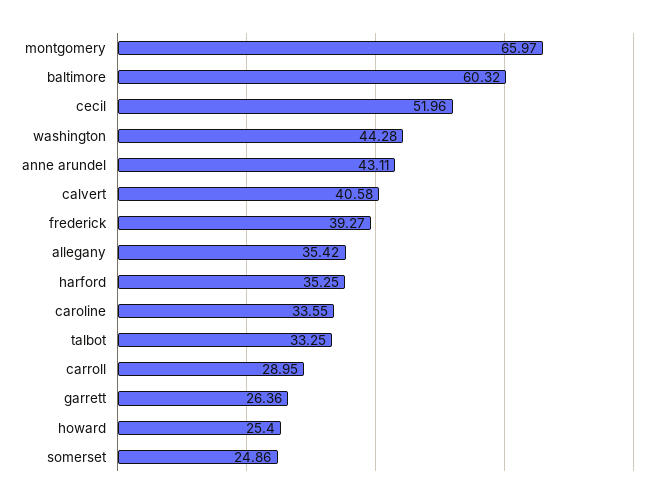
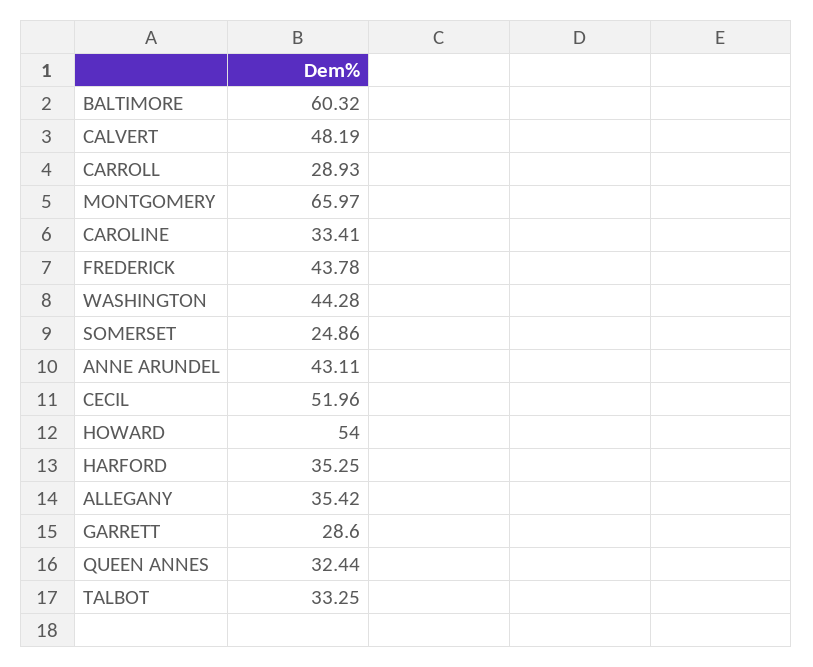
calvert: 40.58 -> 48.19
frederick: 39.27 -> 43.78
caroline: 33.55 -> 33.41
carroll: 28.95 -> 28.93
garrett: 26.36 -> 28.6
howard: 25.4 -> 54
QUEEN ANNES: none -> 32.44

